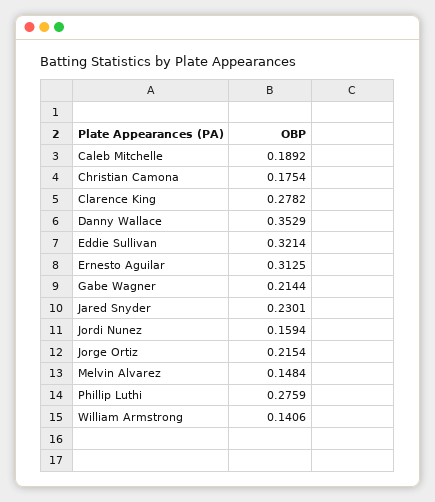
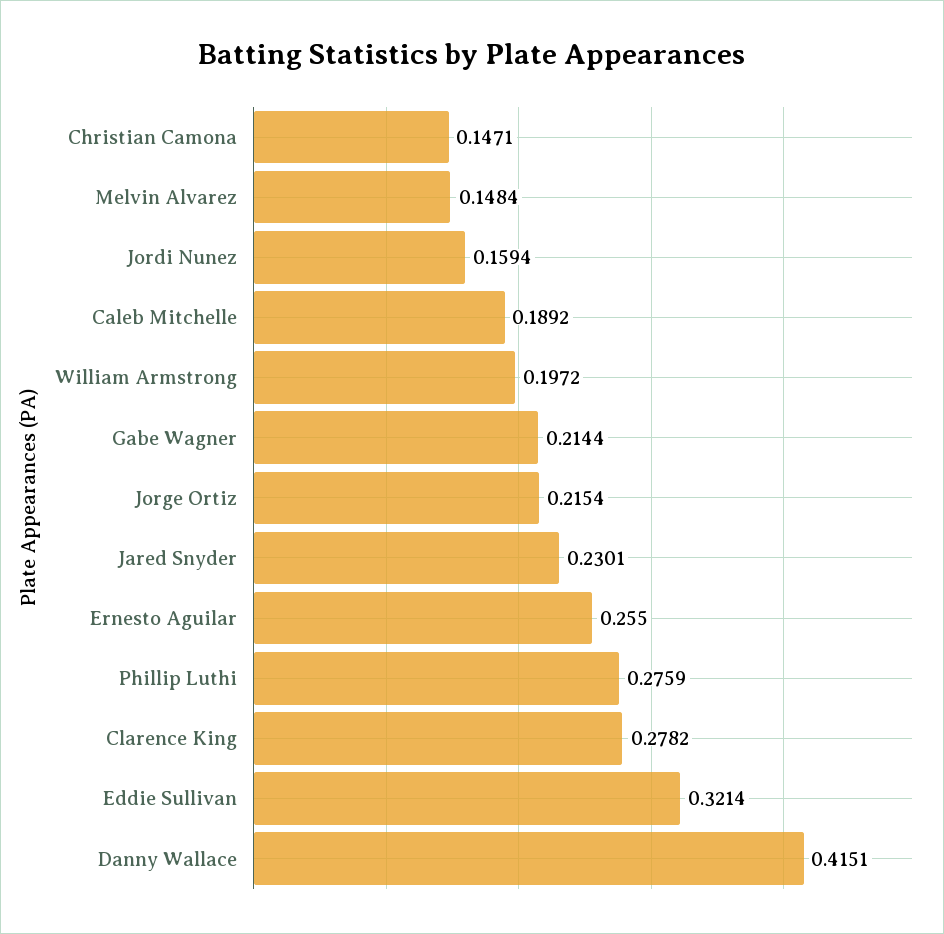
Christian Camona: 0.1754 -> 0.1471
Danny Wallace: 0.3529 -> 0.4151
Ernesto Aguilar: 0.3125 -> 0.255
William Armstrong: 0.1406 -> 0.1972

